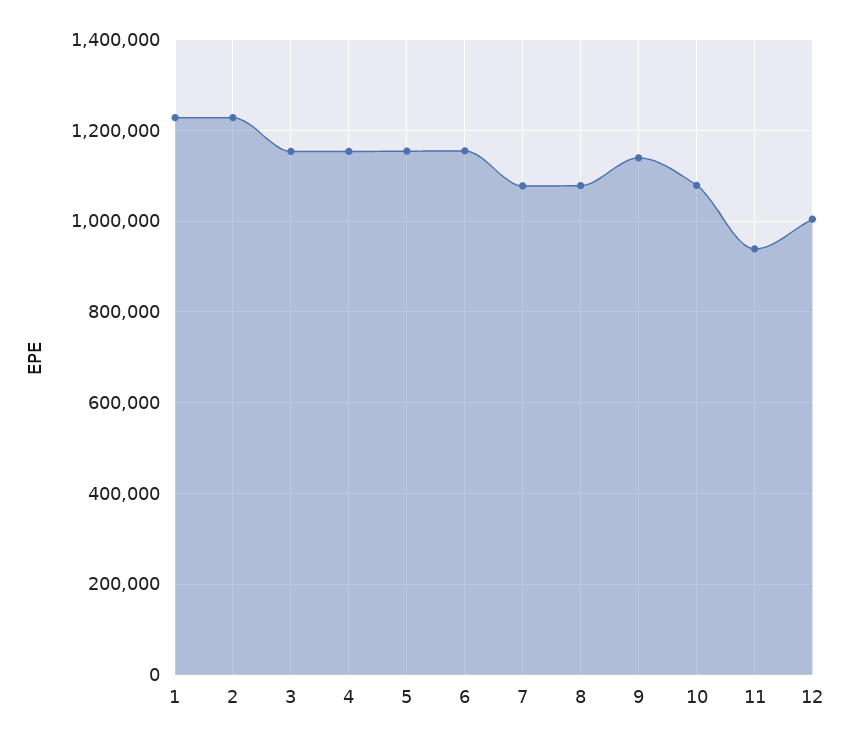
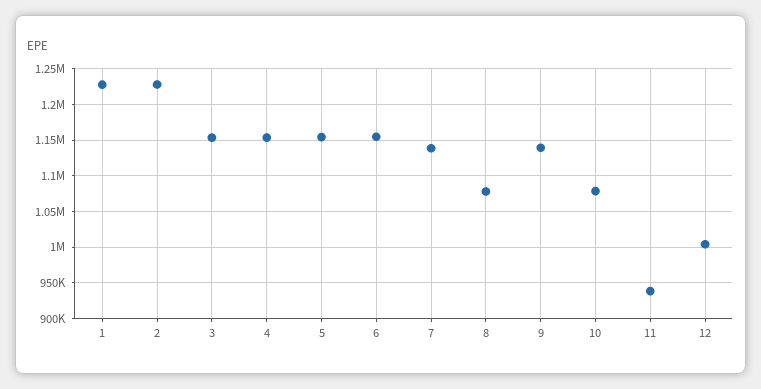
7: 1080000 -> 1140000

